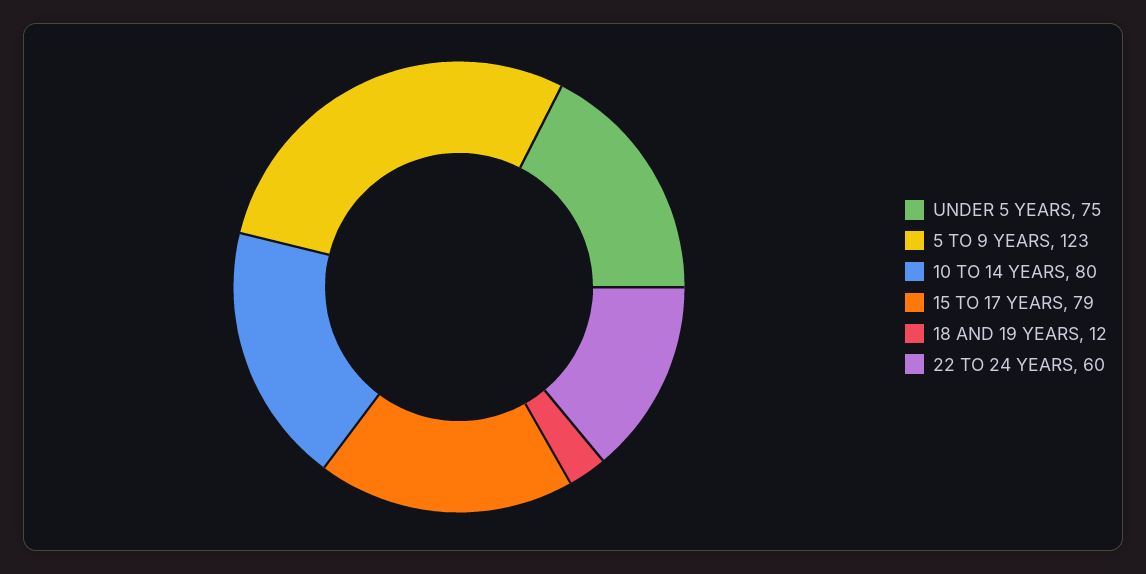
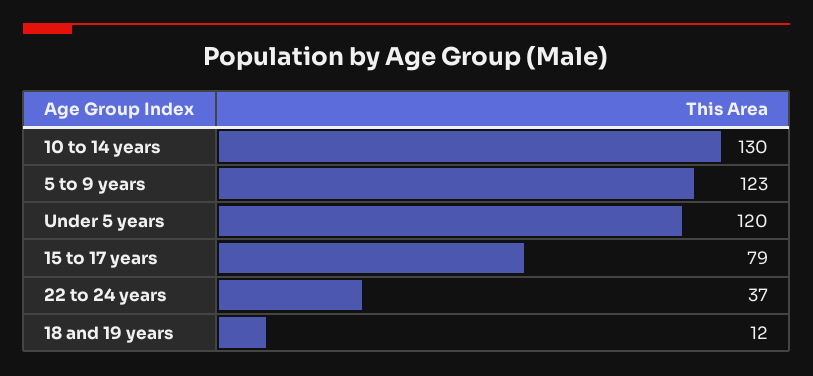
UNDER 5 YEARS: 75 -> 120
10 TO 14 YEARS: 80 -> 130
22 TO 24 YEARS: 60 -> 37

